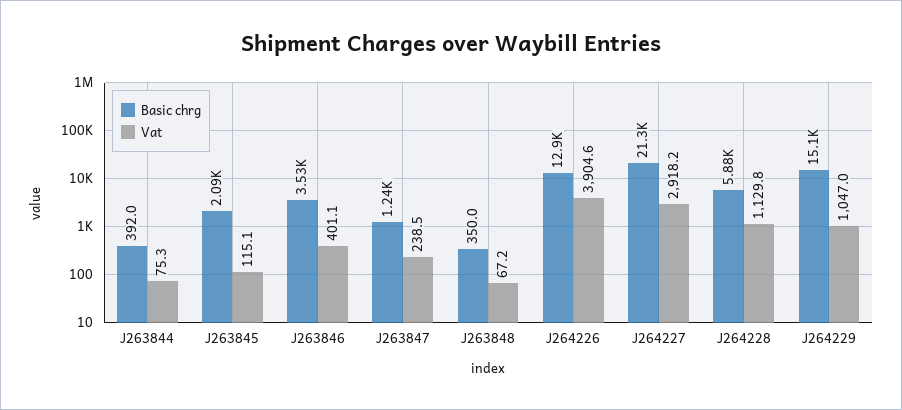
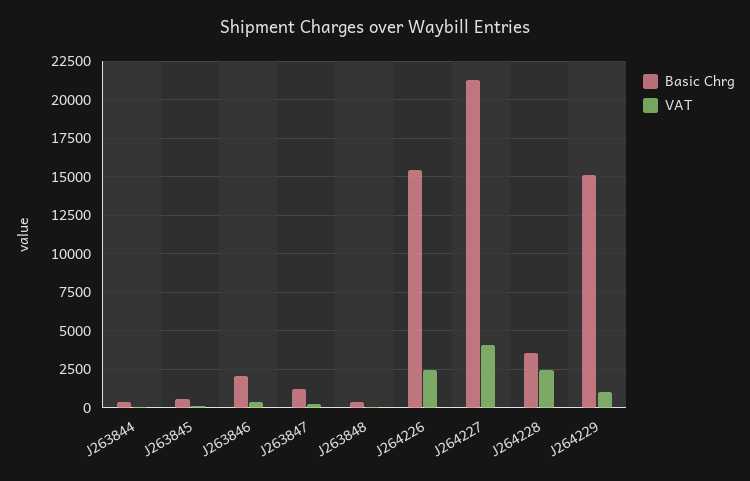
Basic chrg, J263845: 2090 -> 500
Basic chrg, J263846: 3530 -> 2000
Basic chrg, J264226: 12900 -> 15500
Vat, J264226: 3904.6 -> 2500
Vat, J264227: 2918.2 -> 4000
Basic chrg, J264228: 5880 -> 3500
Vat, J264228: 1129.8 -> 2500

